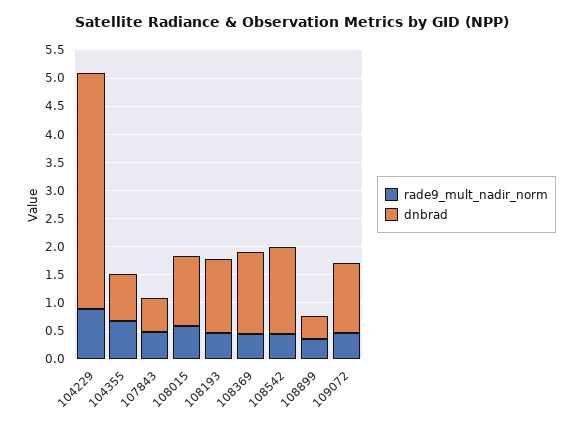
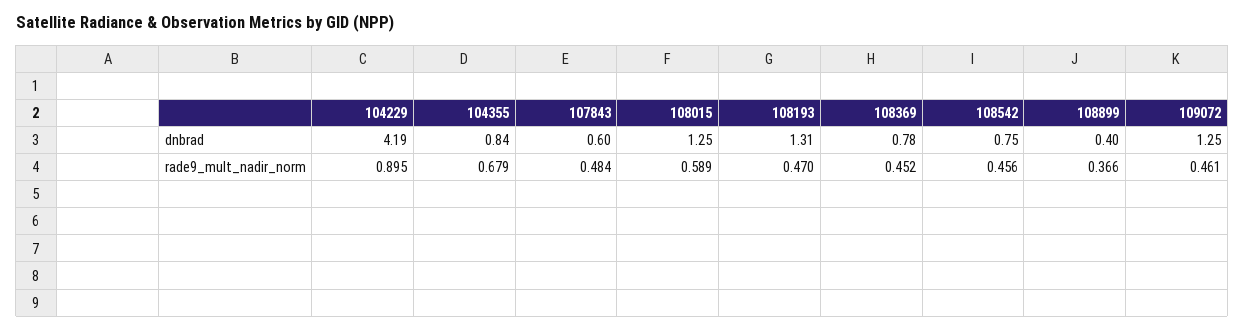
dnbrad, 108369: 1.5 -> 0.78
dnbrad, 108542: 1.5 -> 0.75

